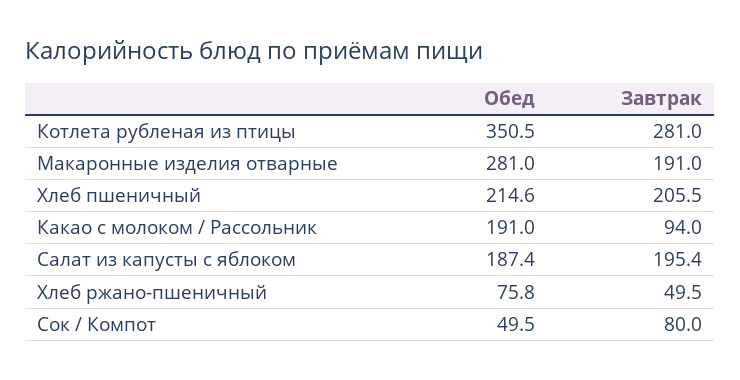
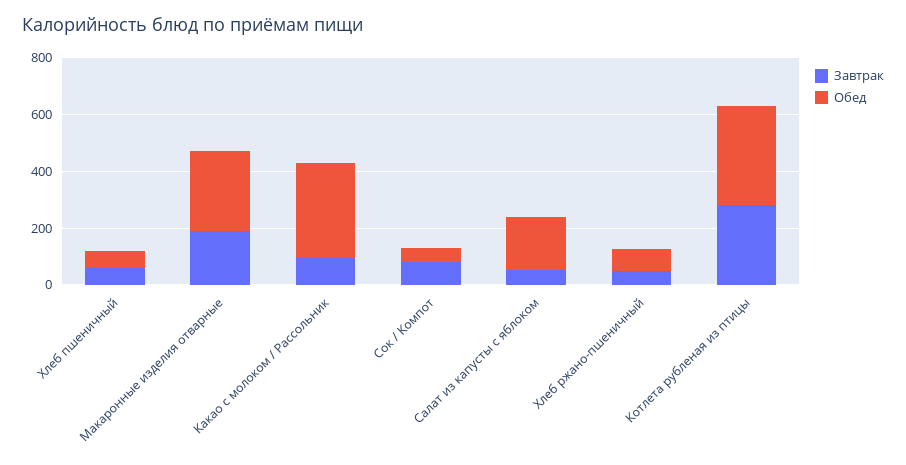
Обед, Хлеб пшеничный: 214.6 -> 50
Завтрак, Хлеб пшеничный: 205.5 -> 50
Обед, Какао с молоком / Рассольник: 191 -> 350
Завтрак, Салат из капусты с яблоком: 195.4 -> 50

